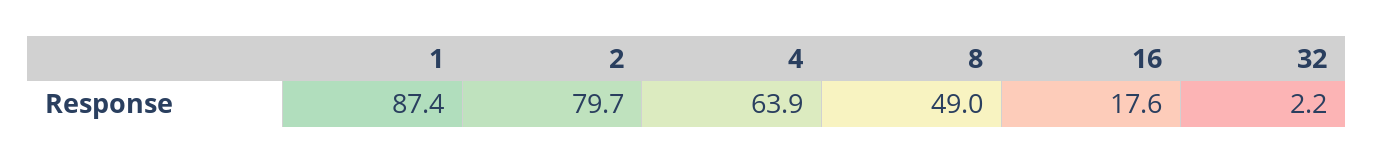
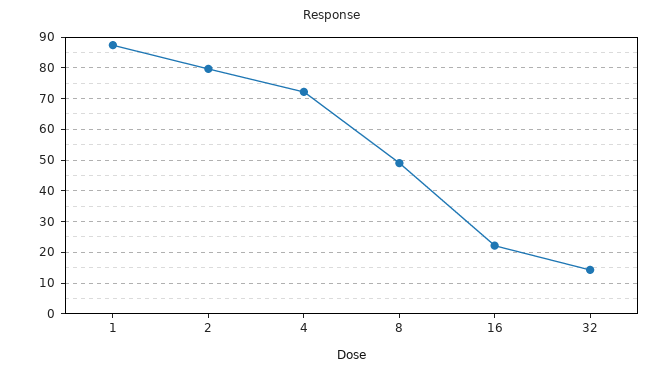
4: 63.9 -> 72
16: 17.6 -> 22
32: 2.2 -> 14

